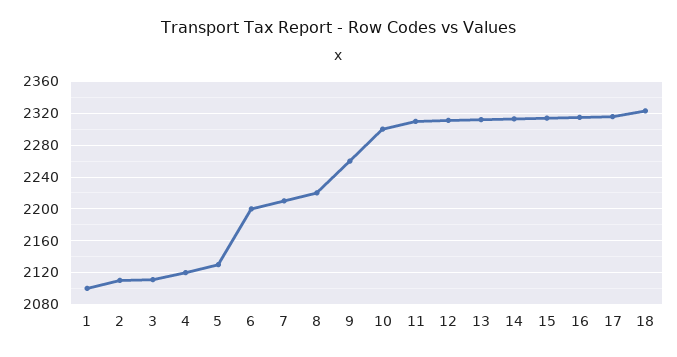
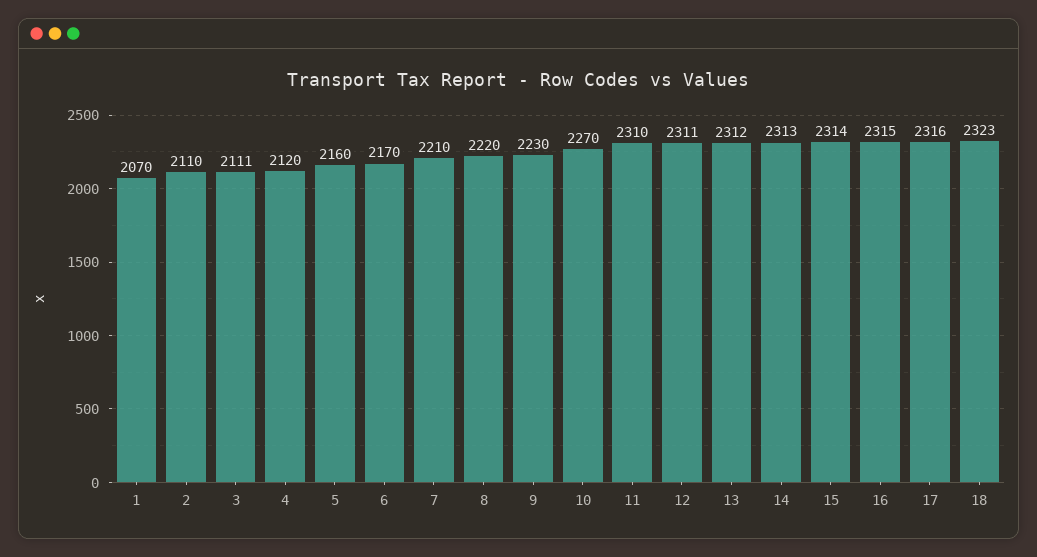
1: 2100 -> 2070
5: 2130 -> 2160
6: 2200 -> 2170
9: 2260 -> 2230
10: 2300 -> 2270

